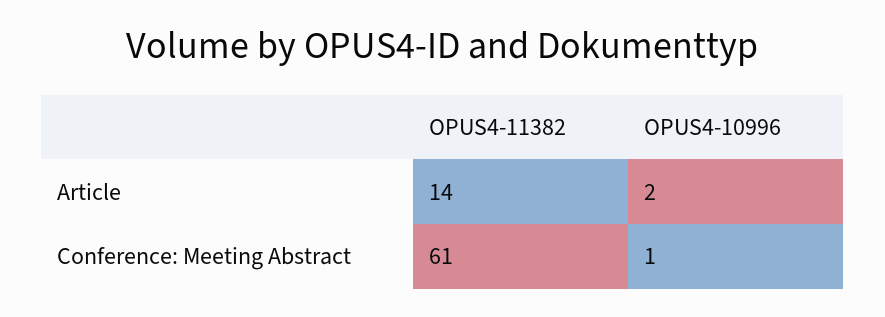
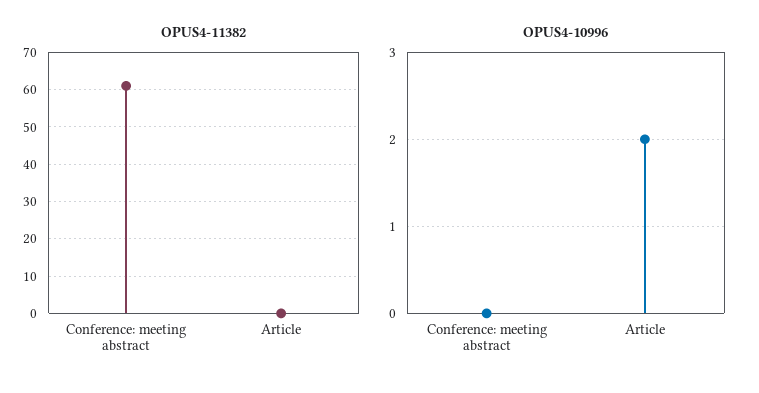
OPUS4-11382, Article: 14 -> 0
OPUS4-10996, Conference: Meeting Abstract: 1 -> 0

